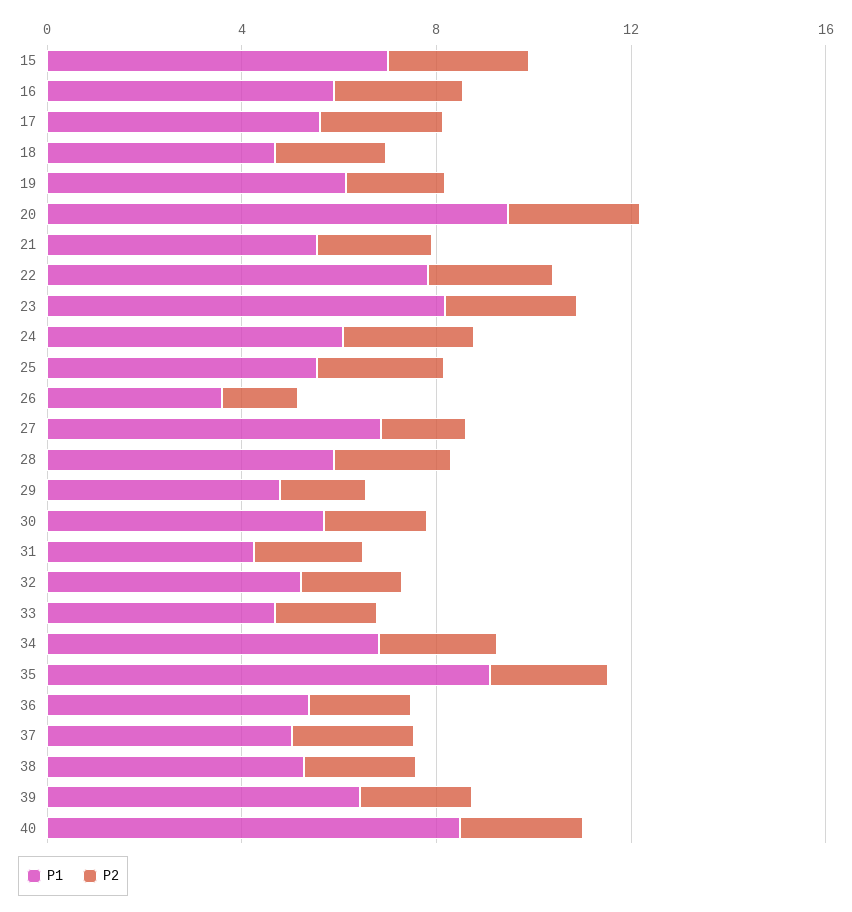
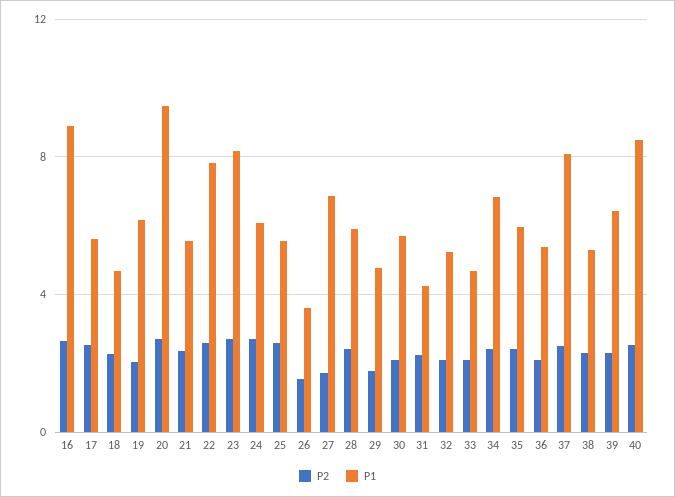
P1, 15: 7 -> none
P2, 15: 3 -> none
P1, 16: 6 -> 9
P1, 35: 9 -> 6
P1, 37: 5 -> 8

